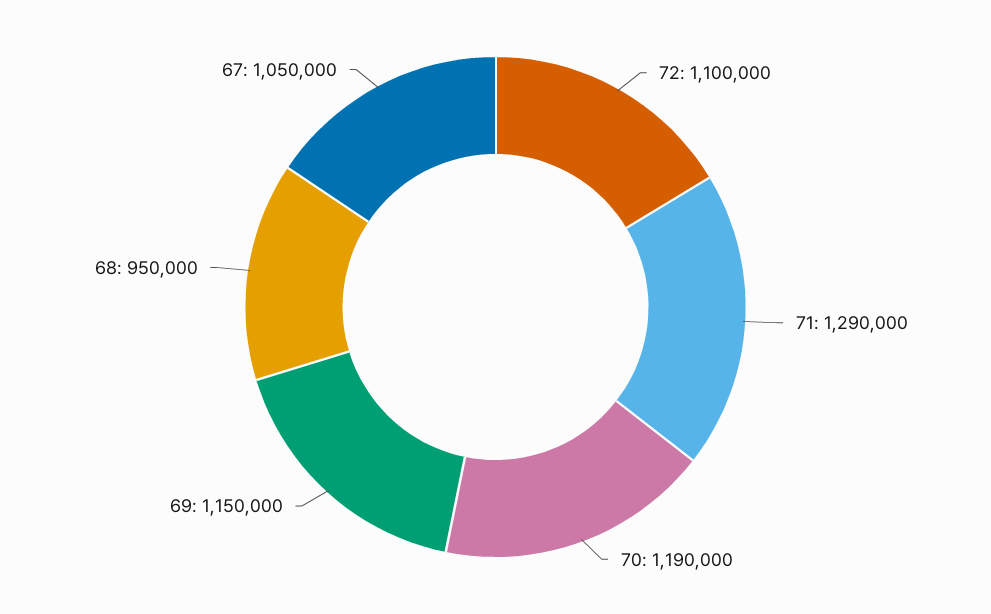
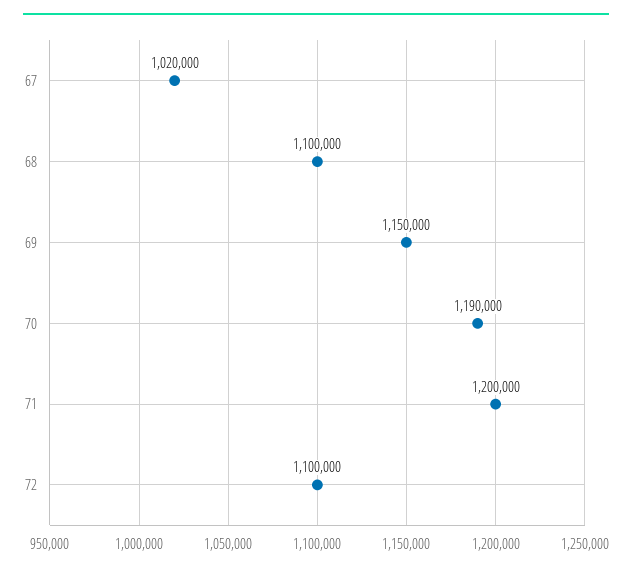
71: 1290000 -> 1200000
68: 950000 -> 1100000
67: 1050000 -> 1020000

